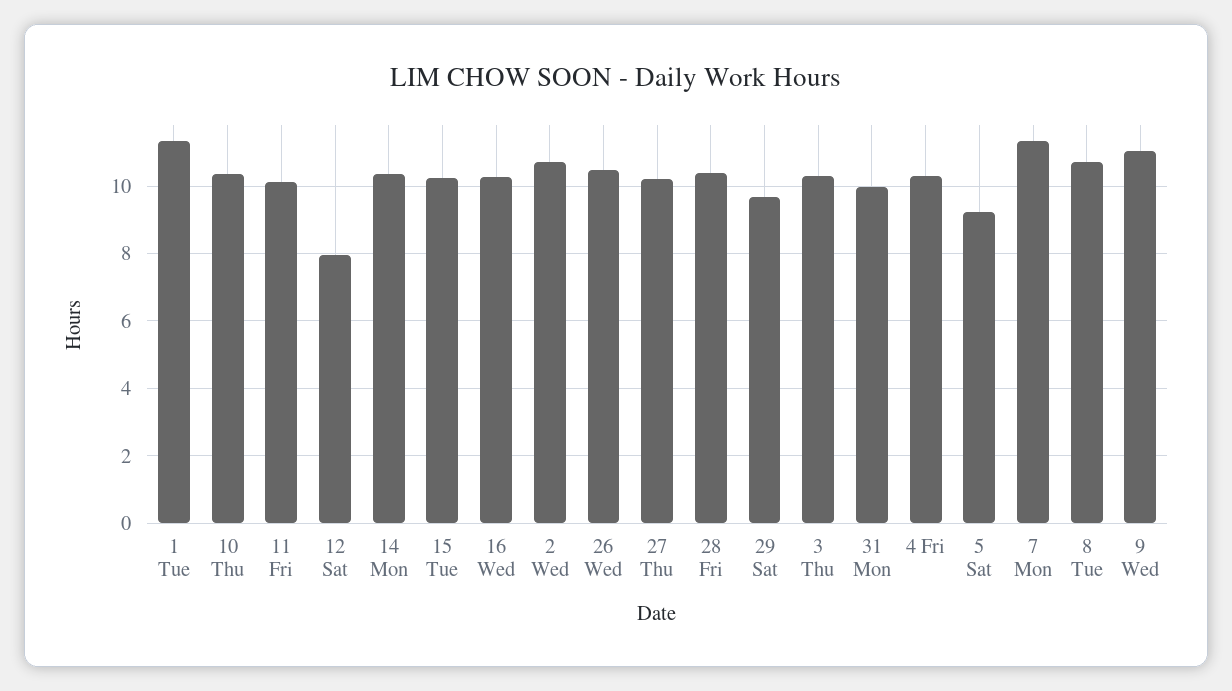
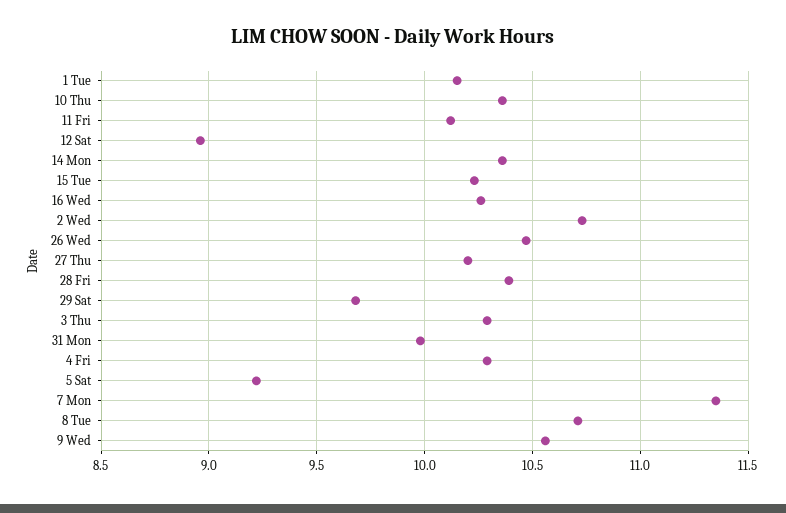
1 Tue: 11.4 -> 10.15
12 Sat: 8 -> 8.95
9 Wed: 11 -> 10.55

